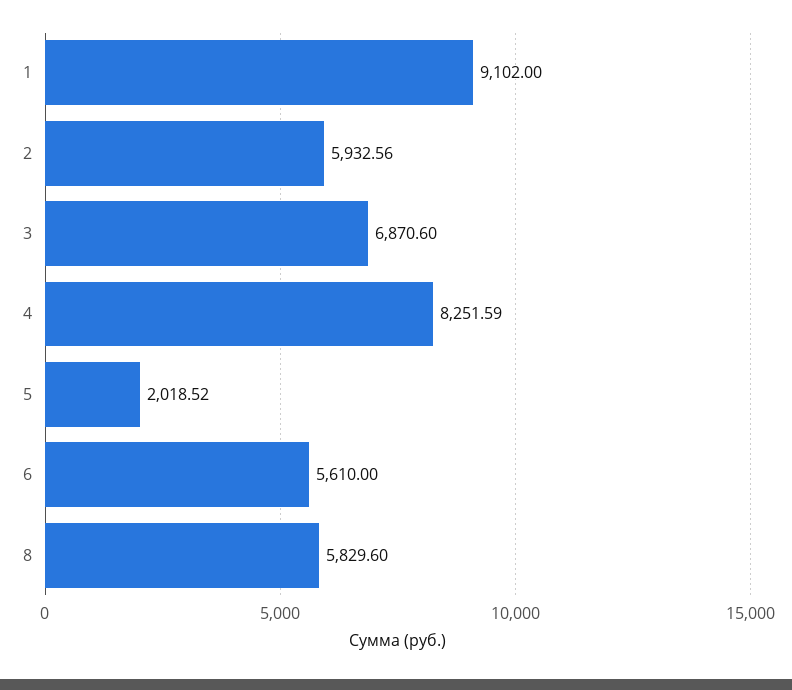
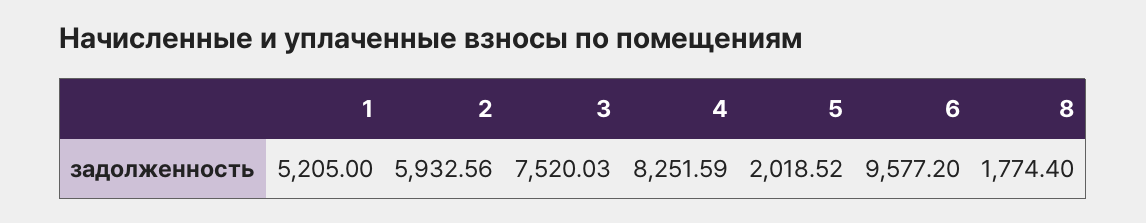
1: 9102 -> 5205
3: 6870.6 -> 7520.03
6: 5610 -> 9577.2
8: 5829.6 -> 1774.4

